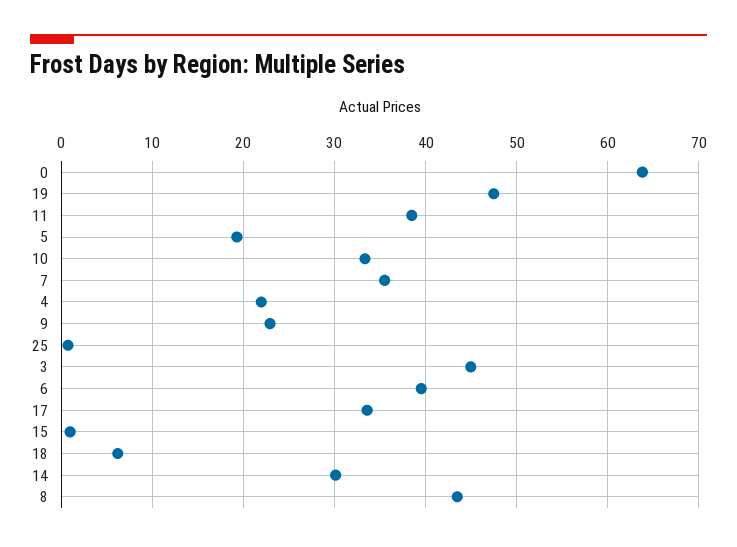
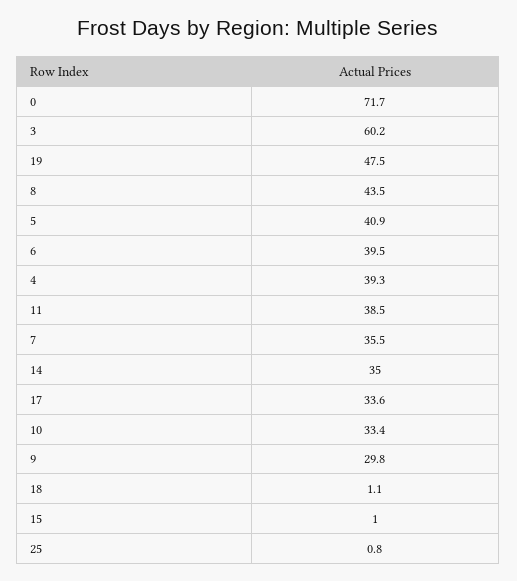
0: 64 -> 71.7
5: 19 -> 40.9
4: 22 -> 39.3
9: 23 -> 29.8
3: 45 -> 60.2
18: 6 -> 1.1
14: 30 -> 35

